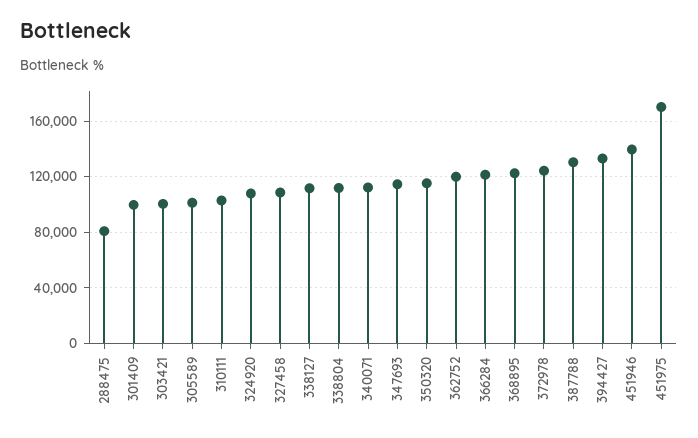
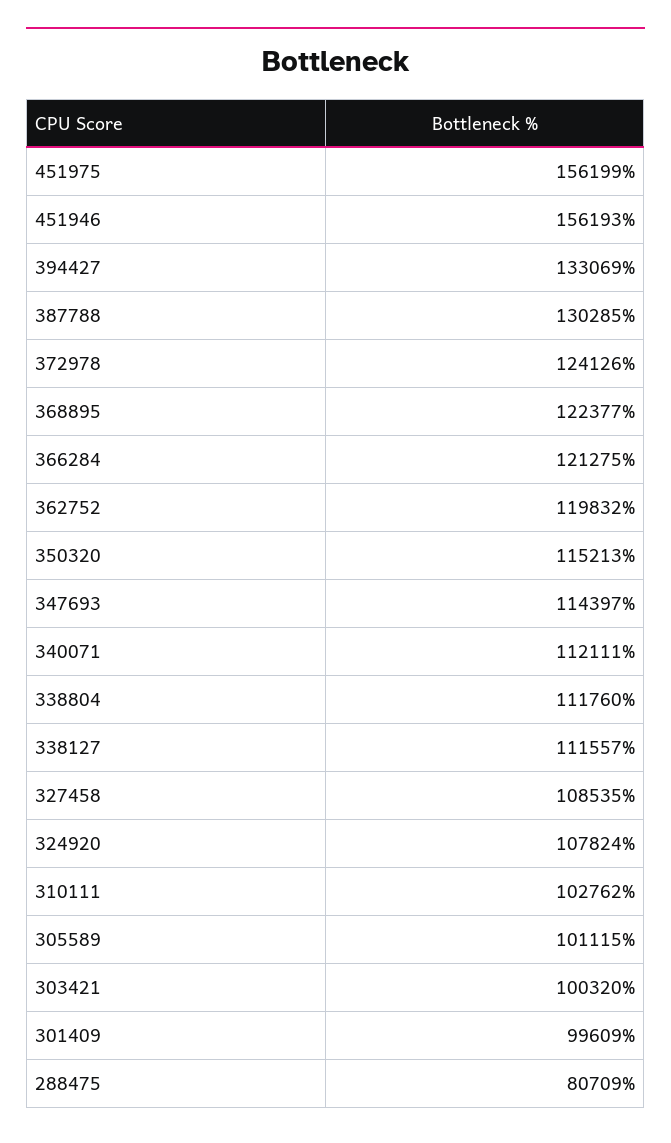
451946: 140000 -> 156193
451975: 170000 -> 156199

